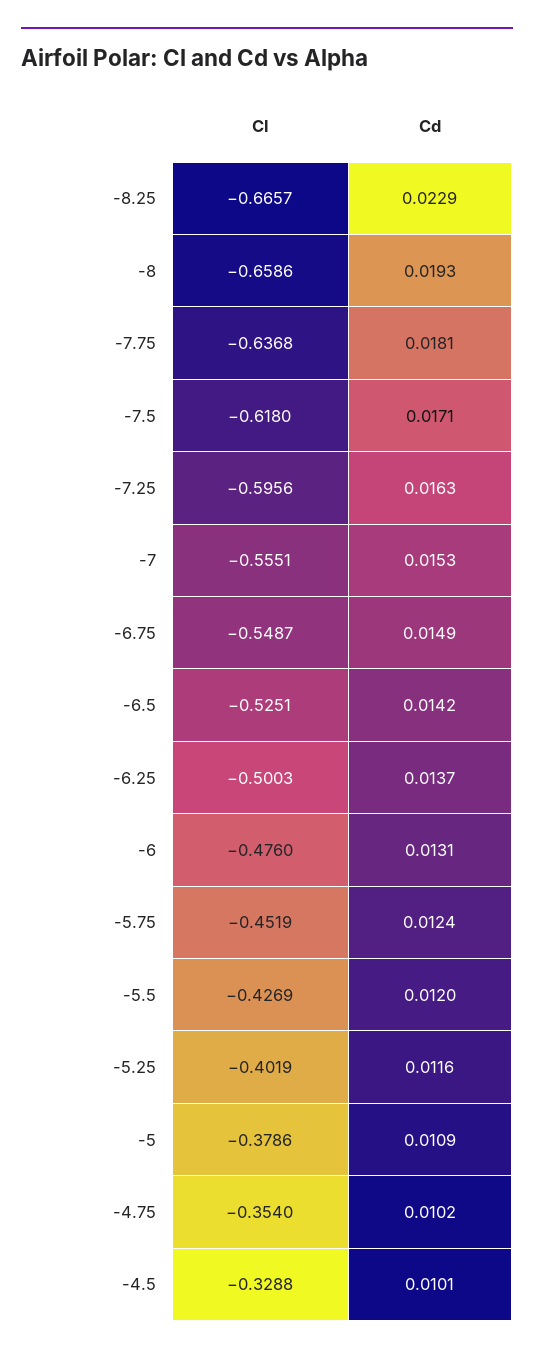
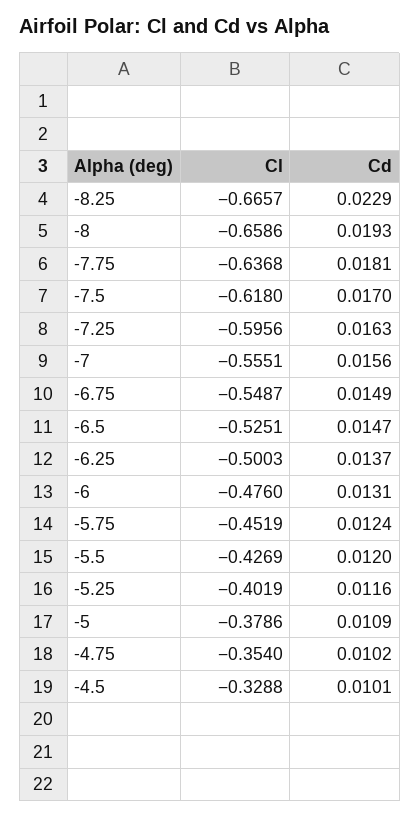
Cd, -7.5: 0.0171 -> 0.017
Cd, -7: 0.0153 -> 0.0156
Cd, -6.5: 0.0142 -> 0.0147

